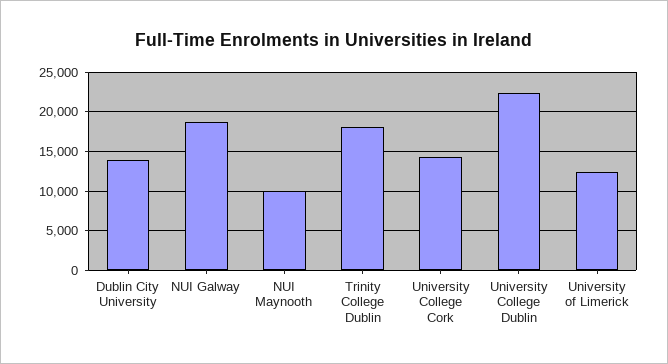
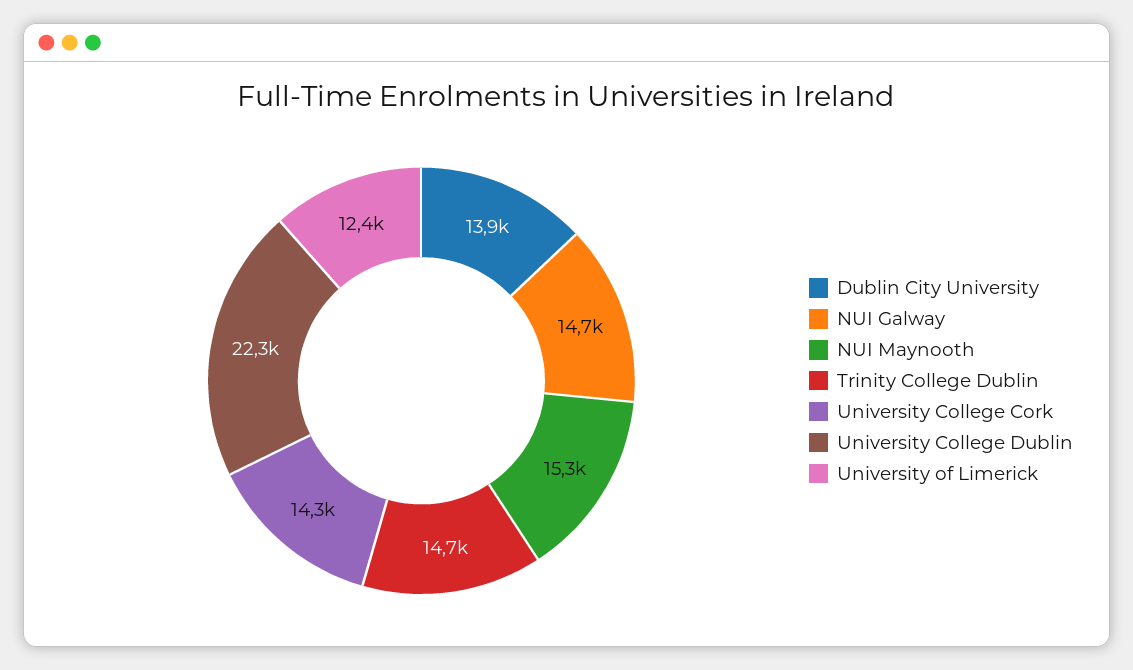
NUI Galway: 19000 -> 14700
NUI Maynooth: 10000 -> 15300
Trinity College Dublin: 18000 -> 14700

